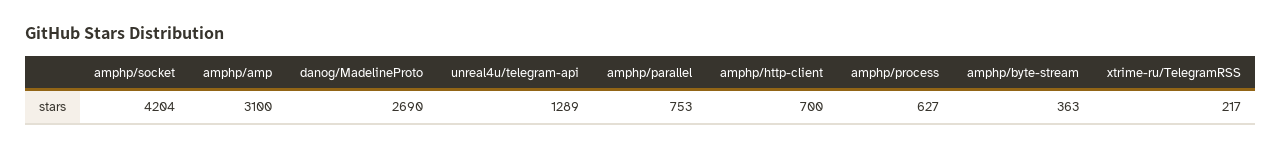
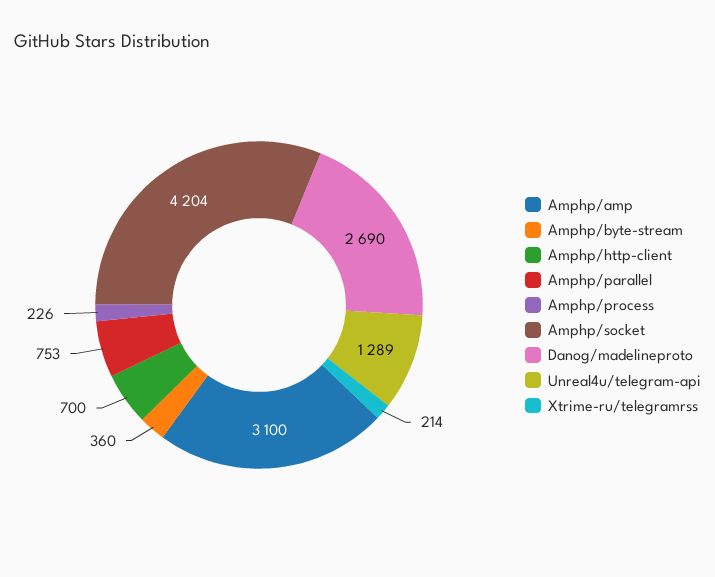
amphp/process: 627 -> 226
amphp/byte-stream: 363 -> 360
xtrime-ru/TelegramRSS: 217 -> 214

